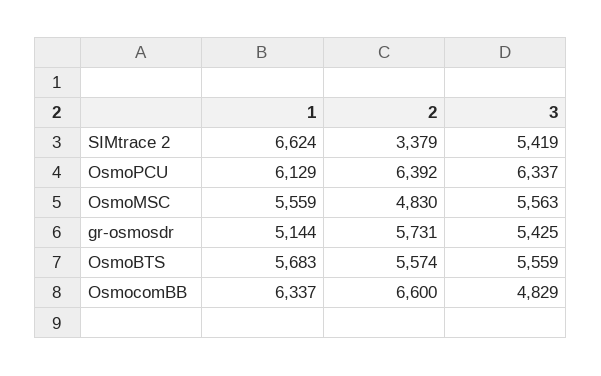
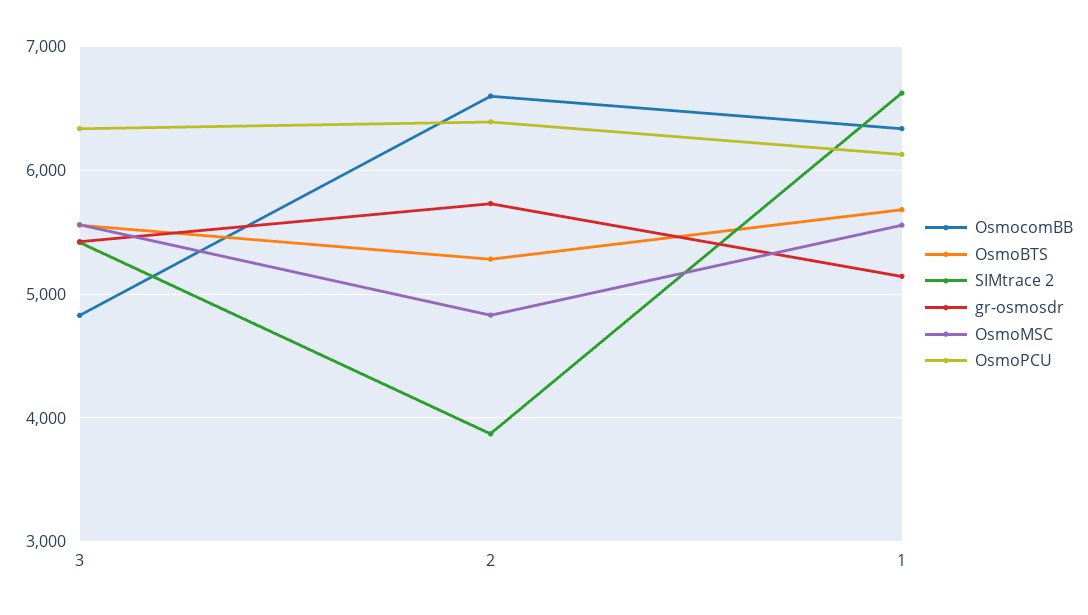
SIMtrace 2, 2: 3379 -> 3900
OsmoBTS, 2: 5574 -> 5300

